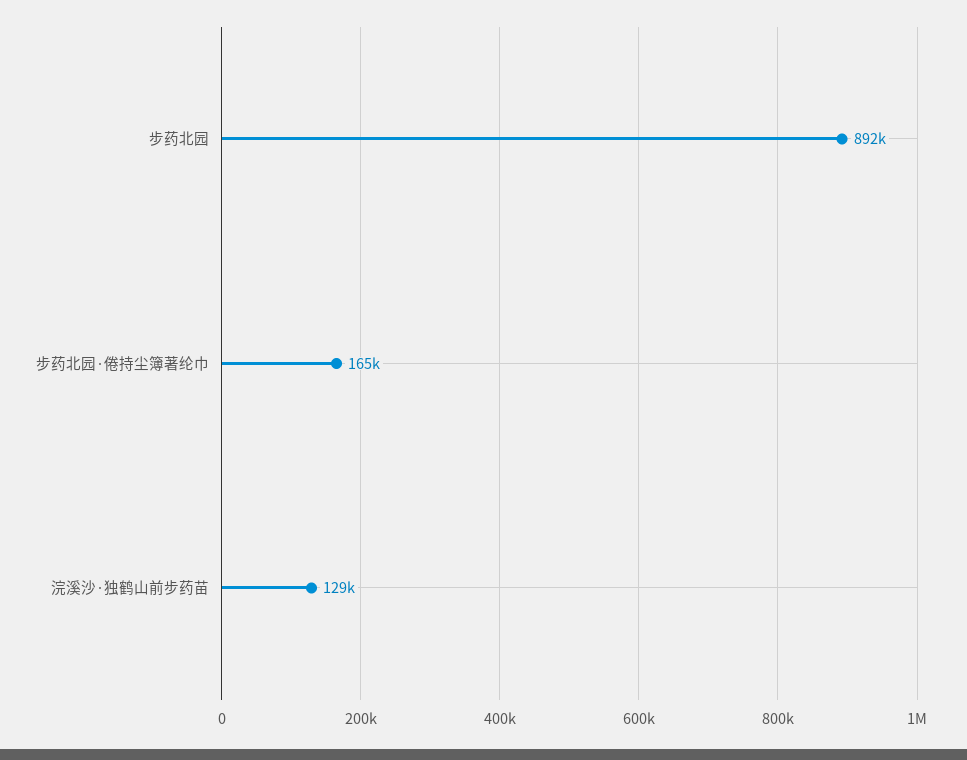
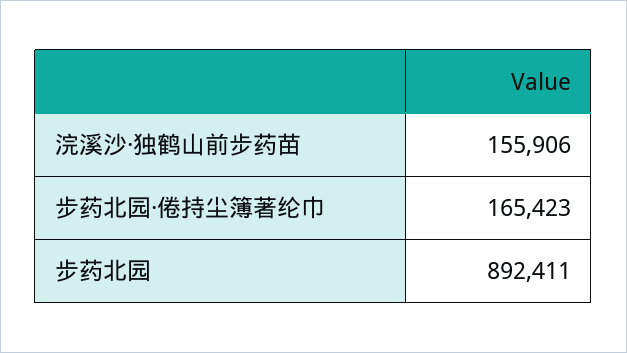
浣溪沙·独鹤山前步药苗: 129000 -> 155906

